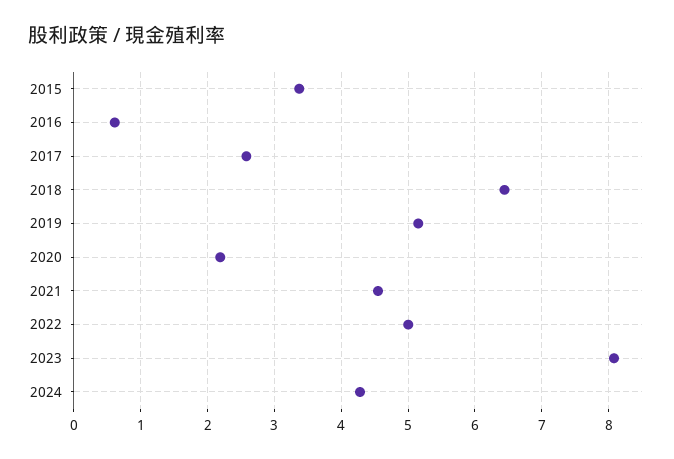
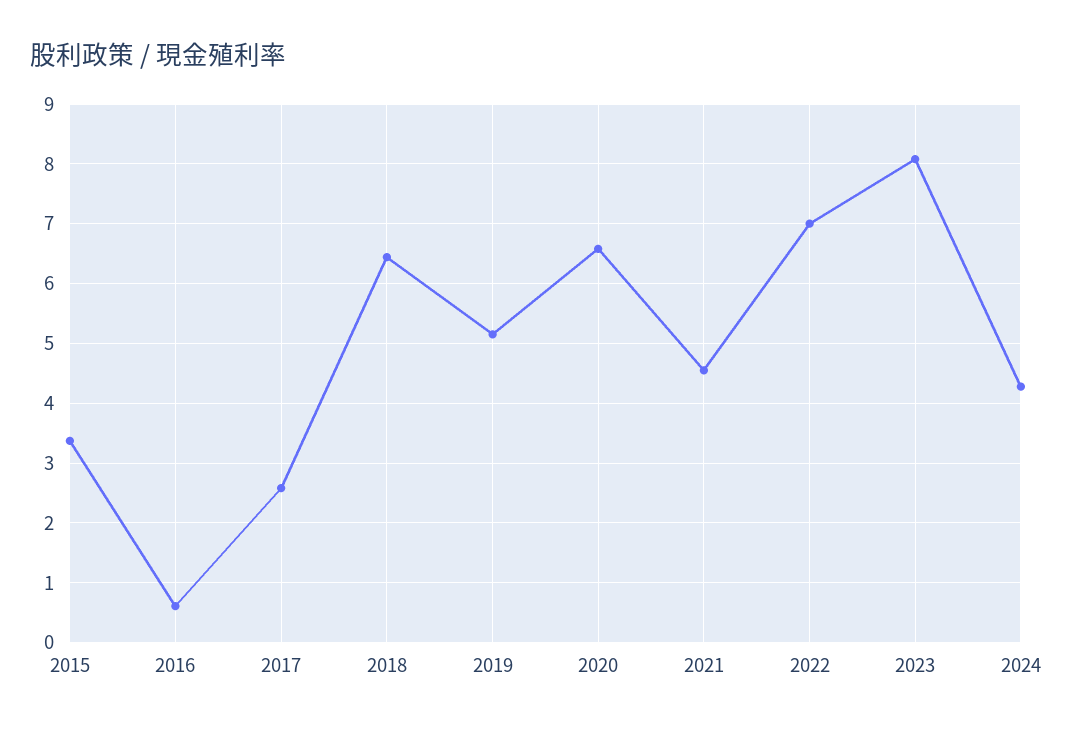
2020: 2.2 -> 6.6
2022: 5 -> 7

